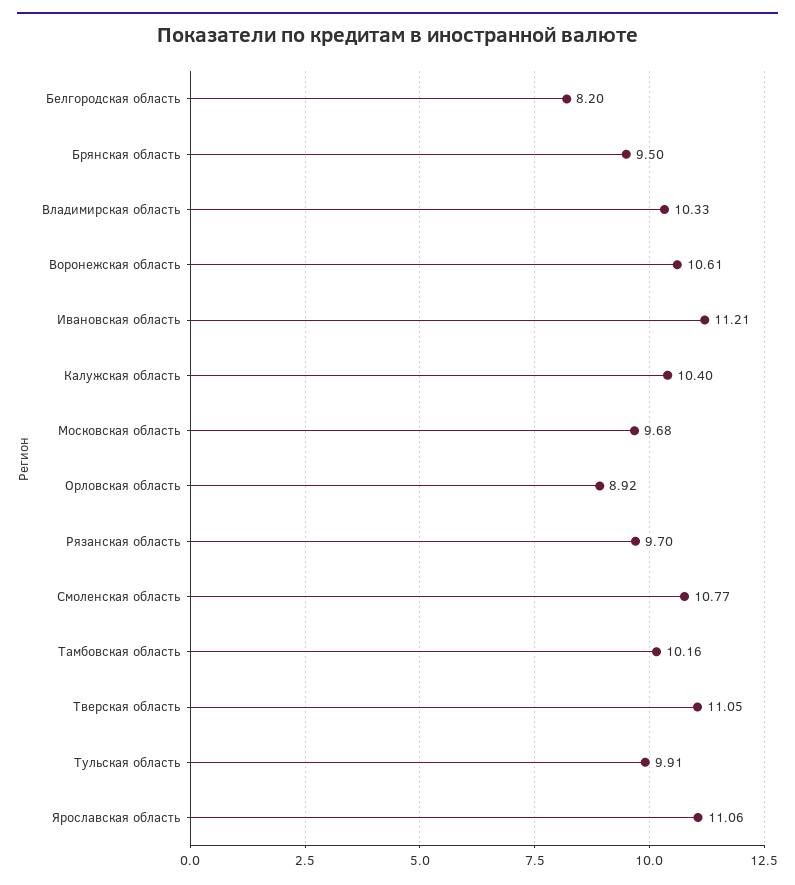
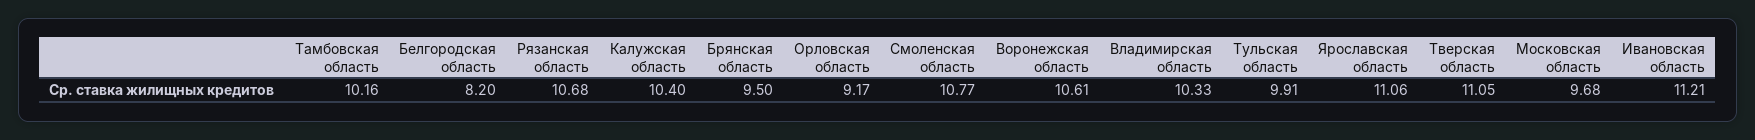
Орловская область: 8.92 -> 9.17
Рязанская область: 9.7 -> 10.68

